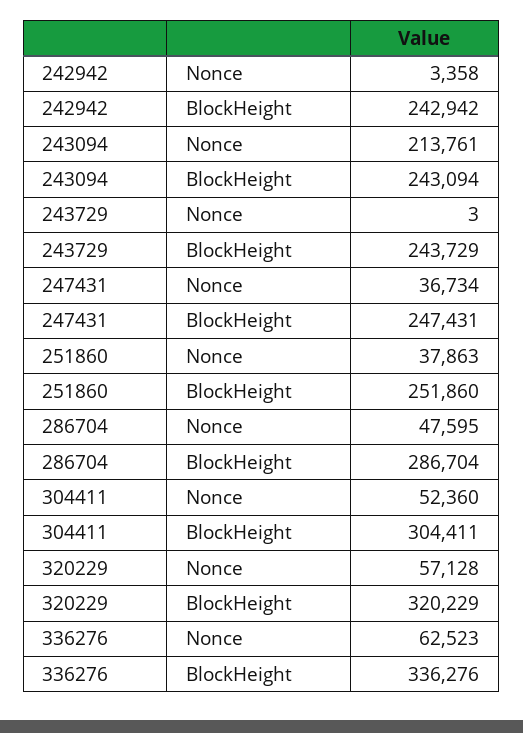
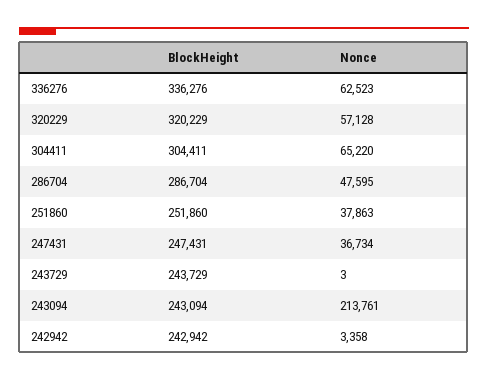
304411, Nonce: 52360 -> 65220

